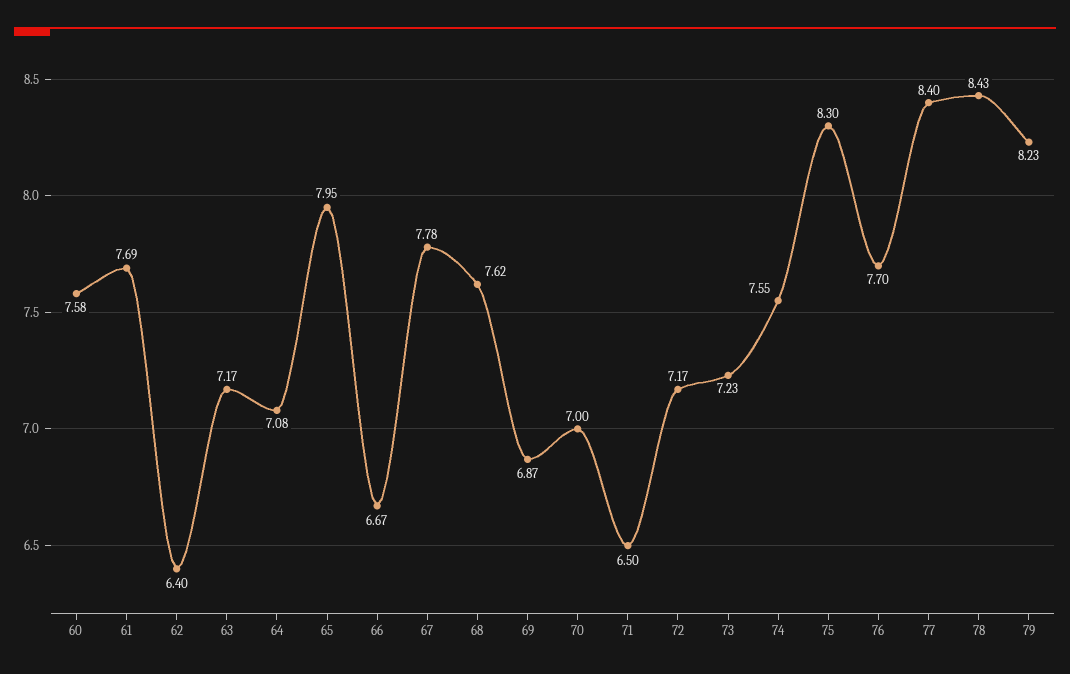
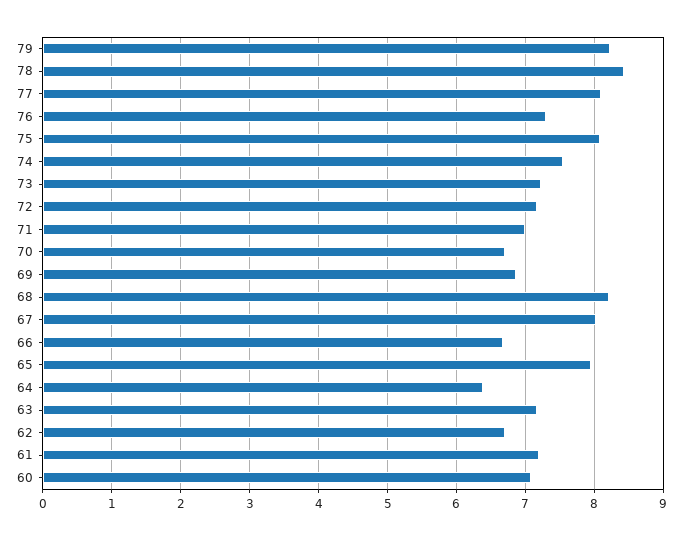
60: 7.58 -> 7.1
61: 7.69 -> 7.2
62: 6.4 -> 6.7
64: 7.08 -> 6.4
67: 7.78 -> 8
68: 7.62 -> 8.2
70: 7 -> 6.7
71: 6.5 -> 7
75: 8.3 -> 8.1
76: 7.7 -> 7.3
77: 8.4 -> 8.1

